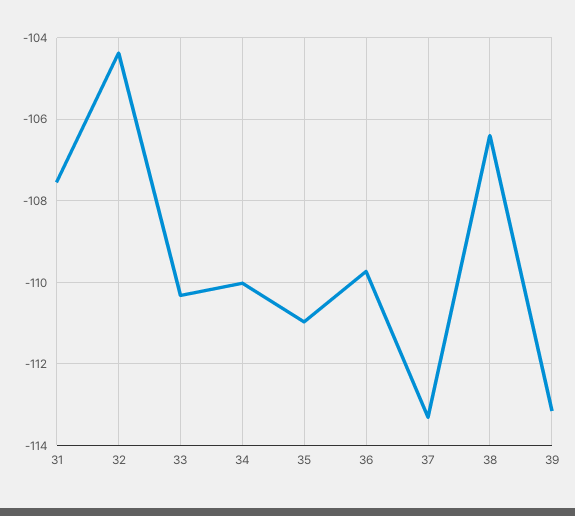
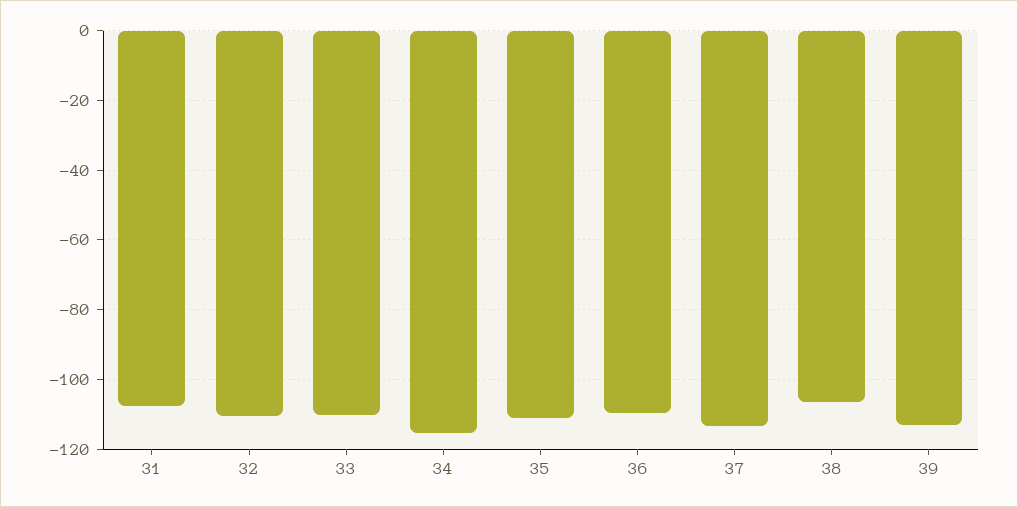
32: -104.4 -> -110
34: -110 -> -116

